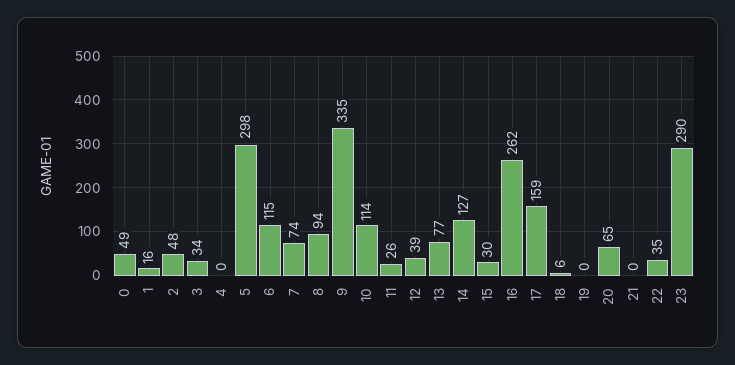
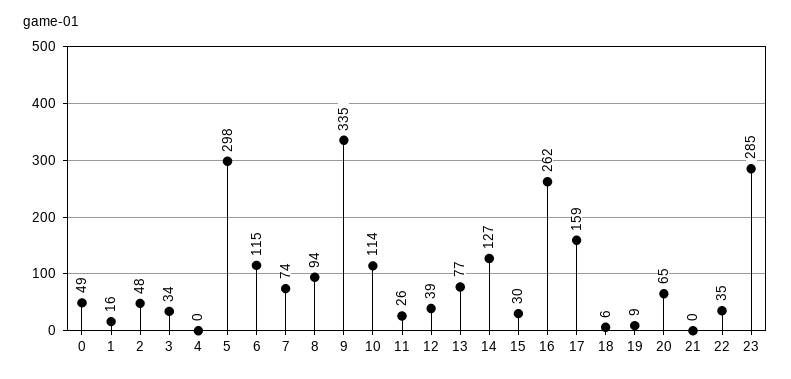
19: 0 -> 9
23: 290 -> 285

